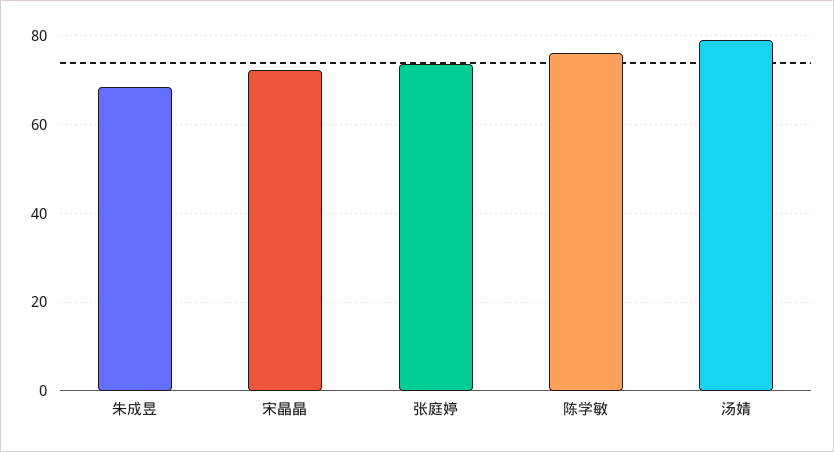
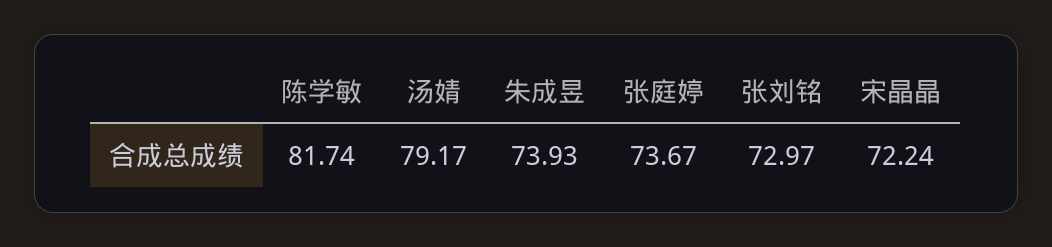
朱成昱: 68 -> 73.93
陈学敏: 76 -> 81.74
张刘铭: none -> 72.97

